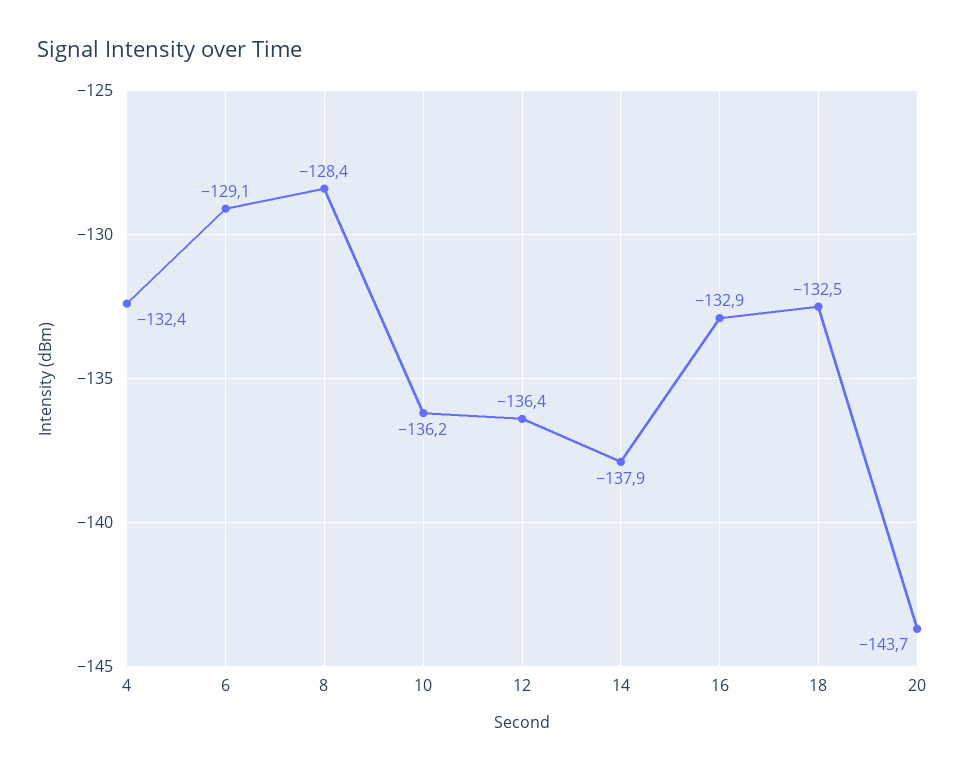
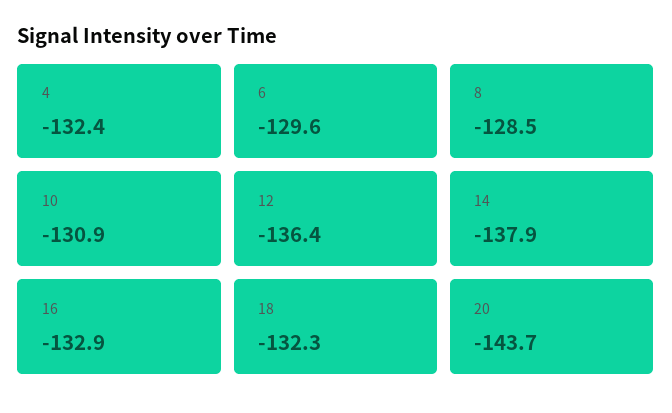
6: -129.1 -> -129.6
8: -128.4 -> -128.5
10: -136.2 -> -130.9
18: -132.5 -> -132.3

